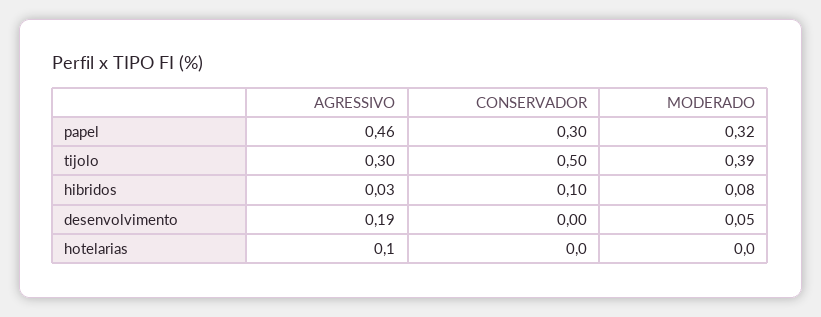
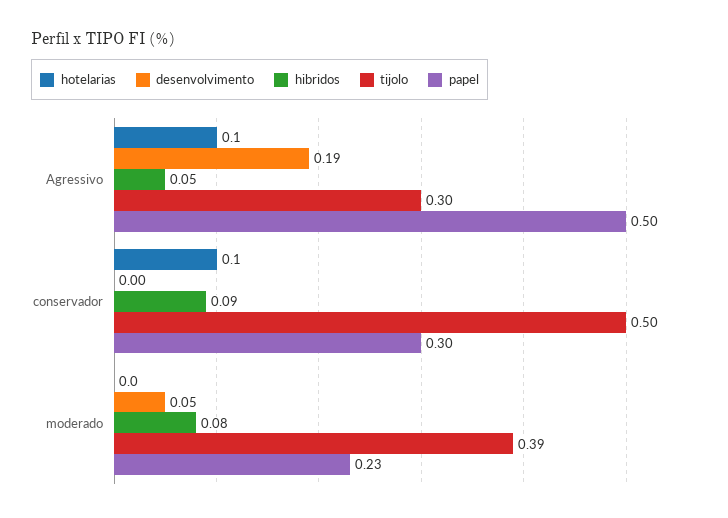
papel, AGRESSIVO: 0.46 -> 0.5
papel, MODERADO: 0.32 -> 0.23
hibridos, AGRESSIVO: 0.03 -> 0.05
hibridos, CONSERVADOR: 0.1 -> 0.09
hotelarias, CONSERVADOR: 0 -> 0.1

